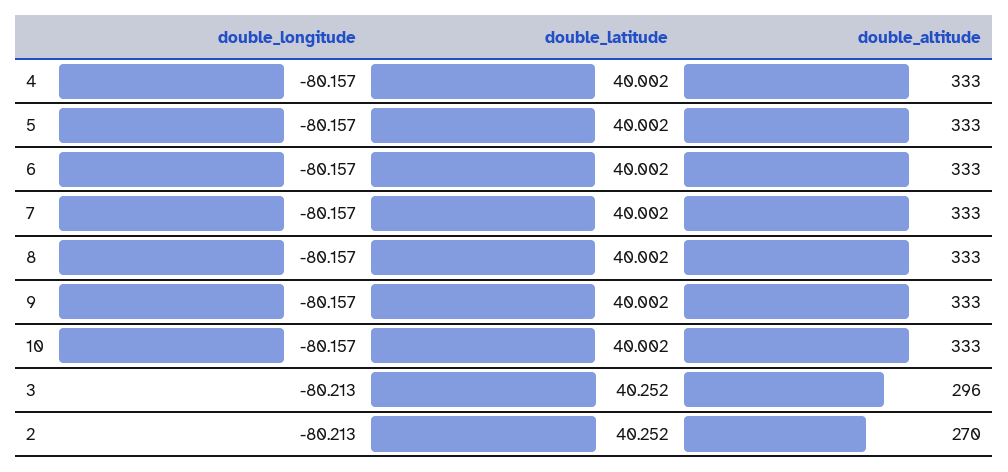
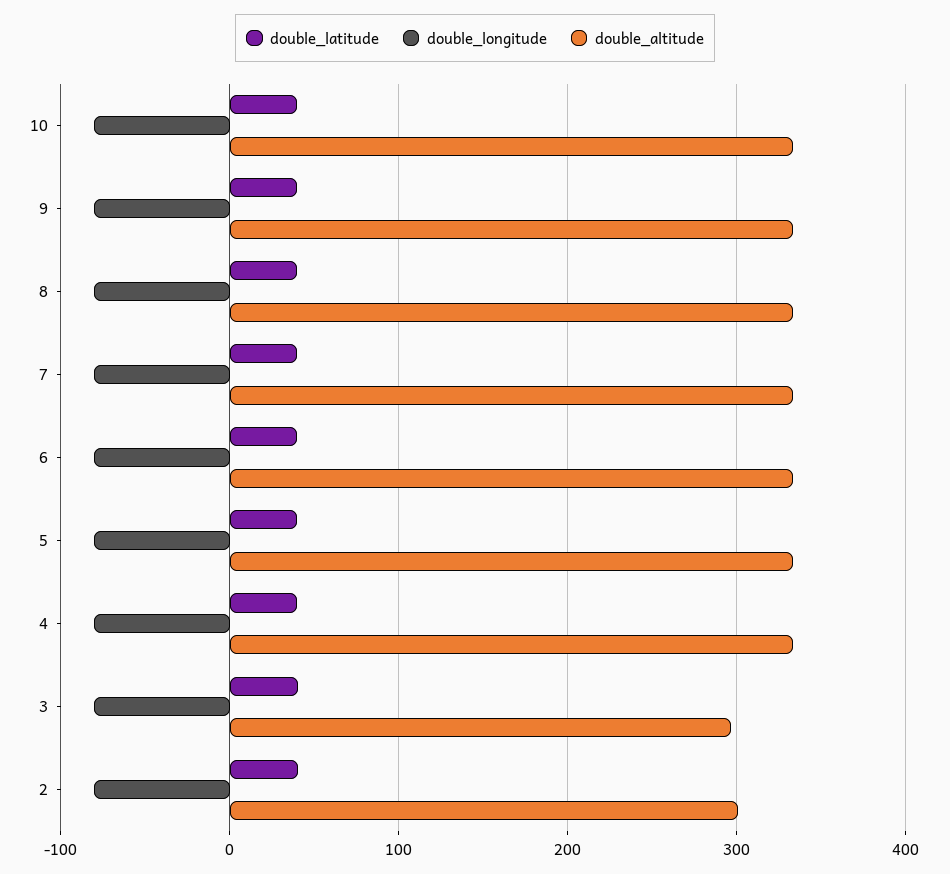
double_altitude, 2: 270 -> 300

